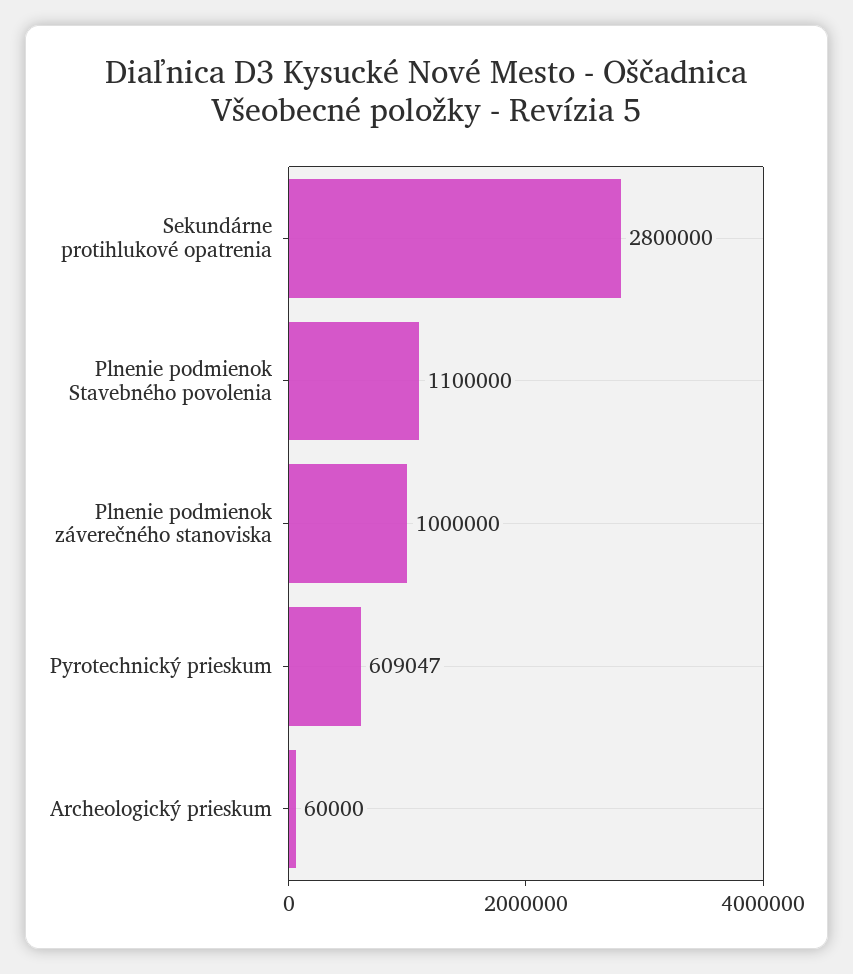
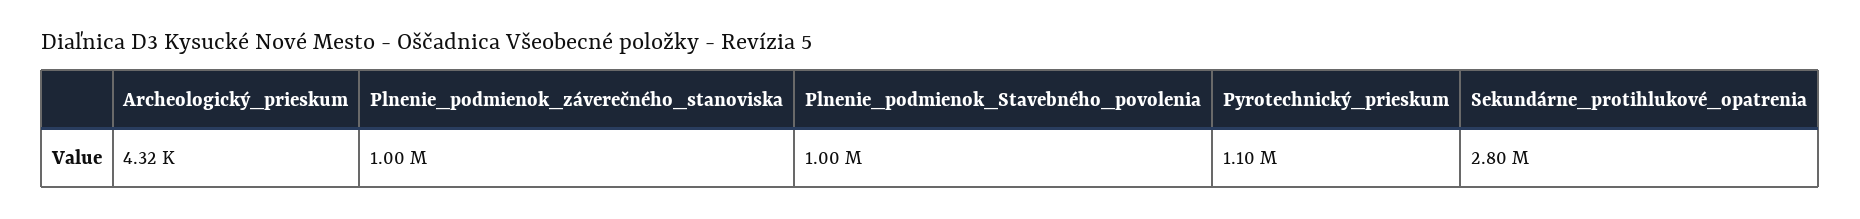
Plnenie podmienok Stavebného povolenia: 1100000 -> 1000000
Pyrotechnický prieskum: 609047 -> 1100000
Archeologický prieskum: 60000 -> 4320

